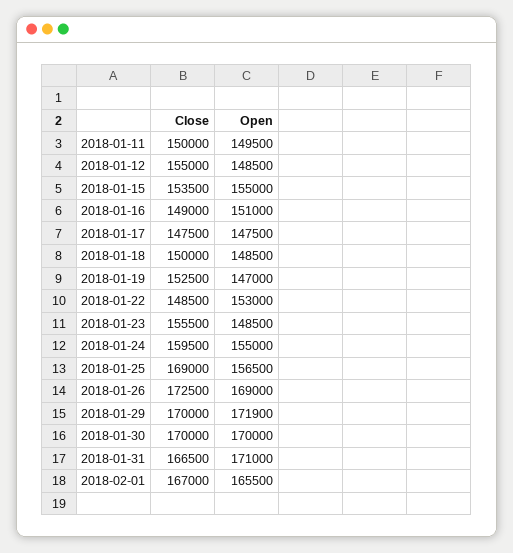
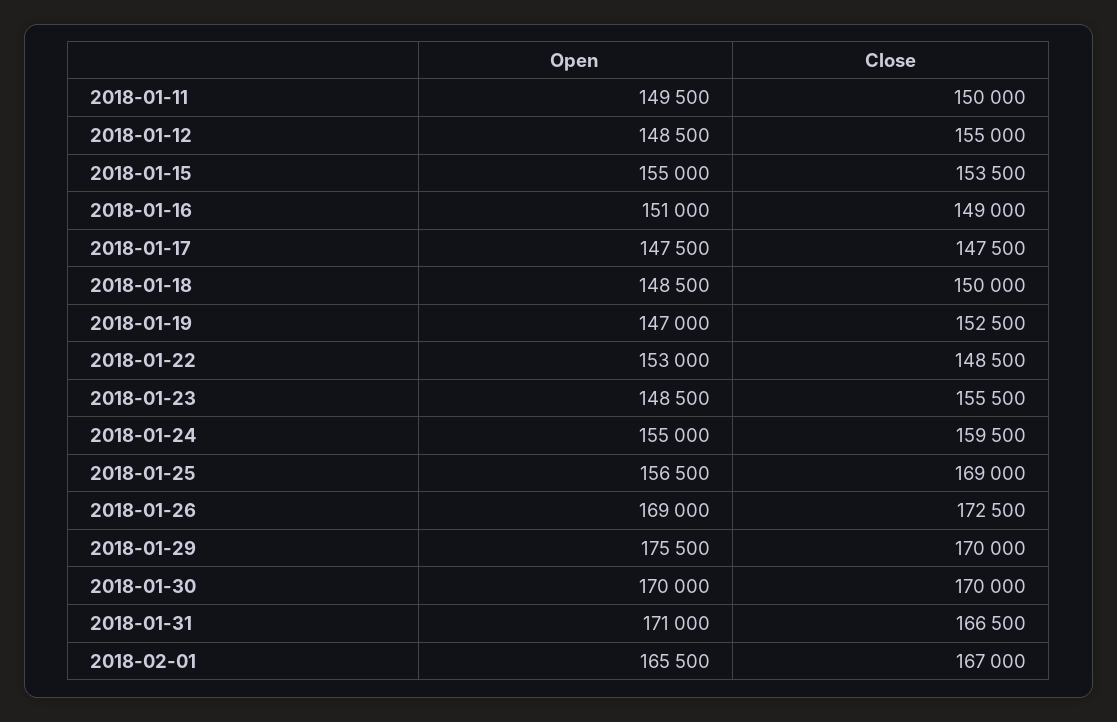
Open, 2018-01-29: 171900 -> 175500

